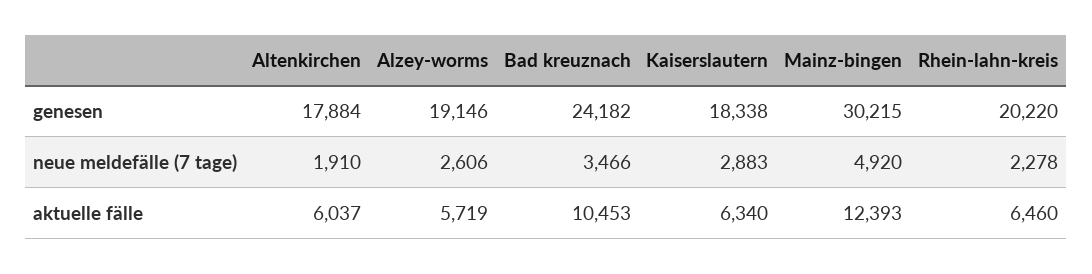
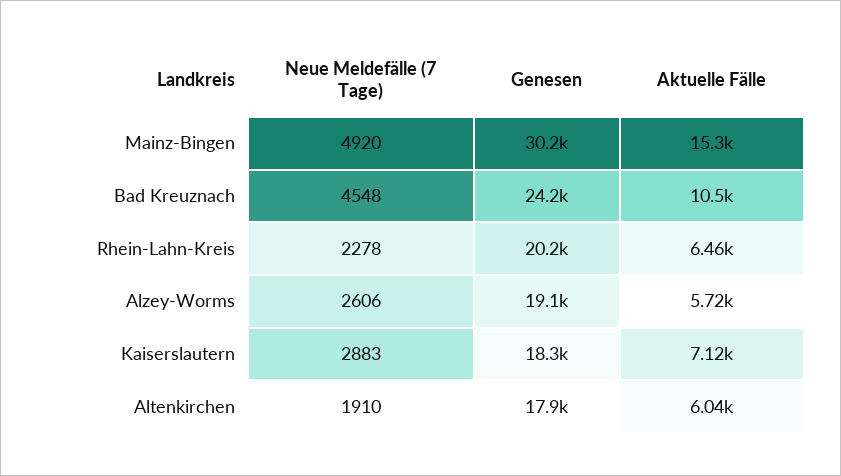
Bad kreuznach, neue meldefälle (7 tage): 3466 -> 4548
Kaiserslautern, aktuelle fälle: 6340 -> 7120
Mainz-bingen, aktuelle fälle: 12393 -> 15300

